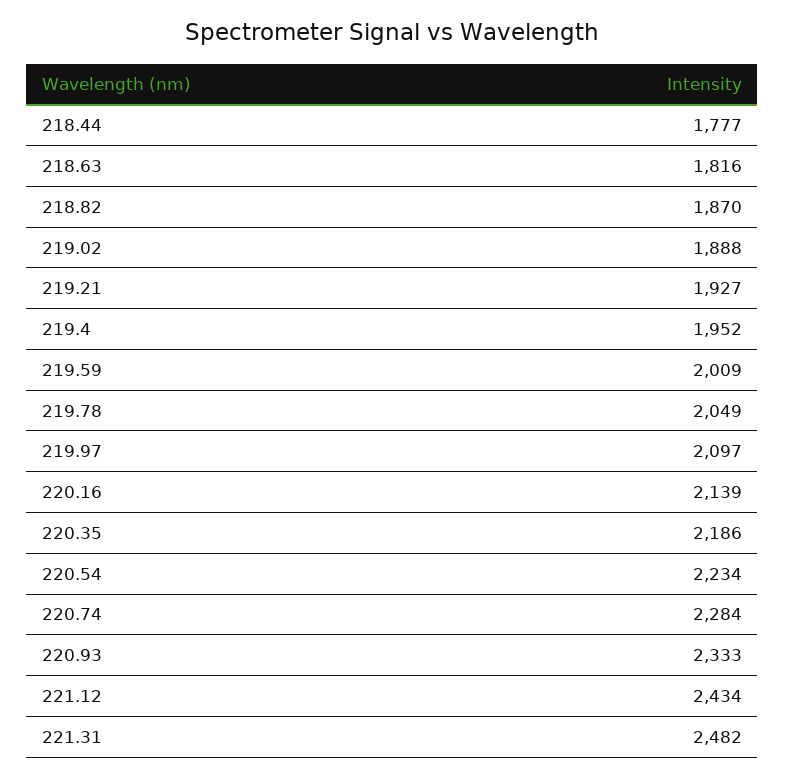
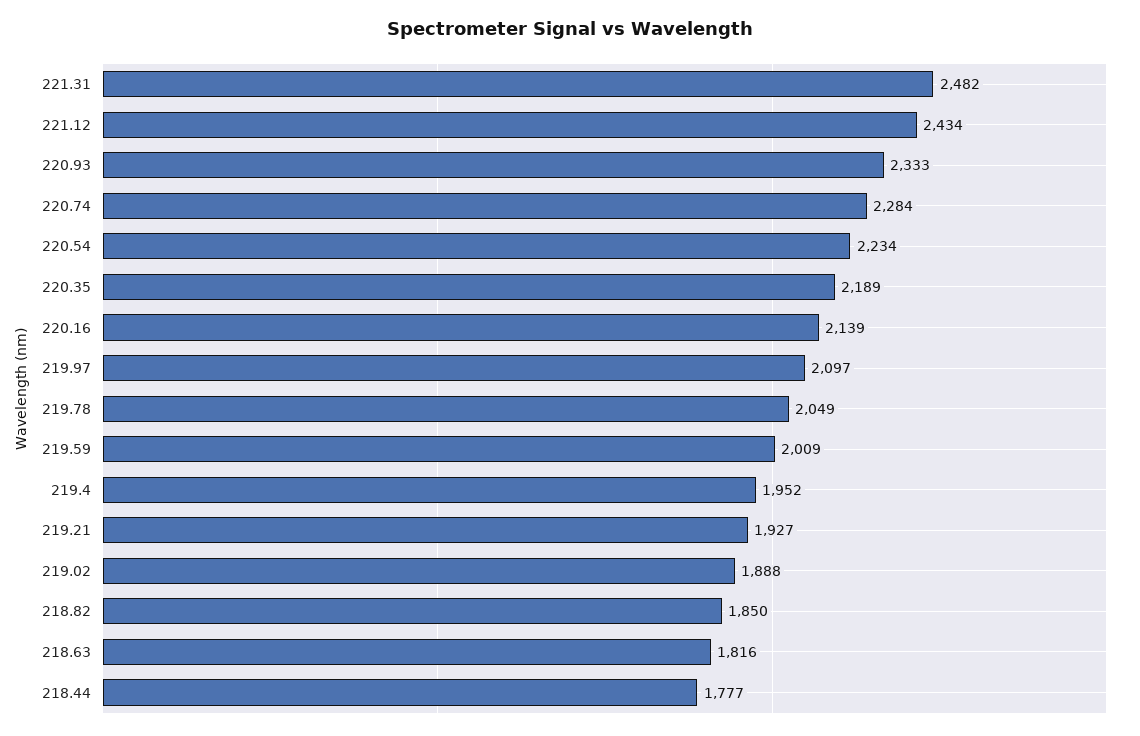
218.82: 1870 -> 1850
220.35: 2186 -> 2189

